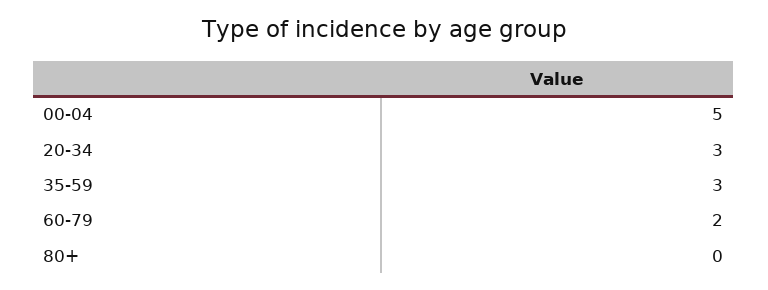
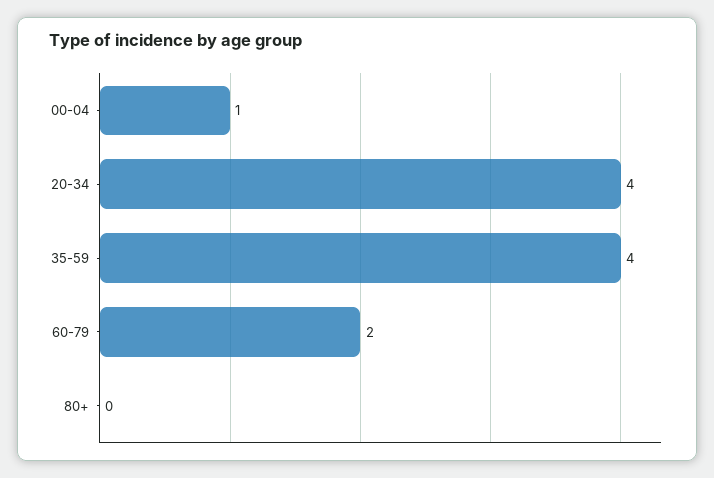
00-04: 5 -> 1
20-34: 3 -> 4
35-59: 3 -> 4

